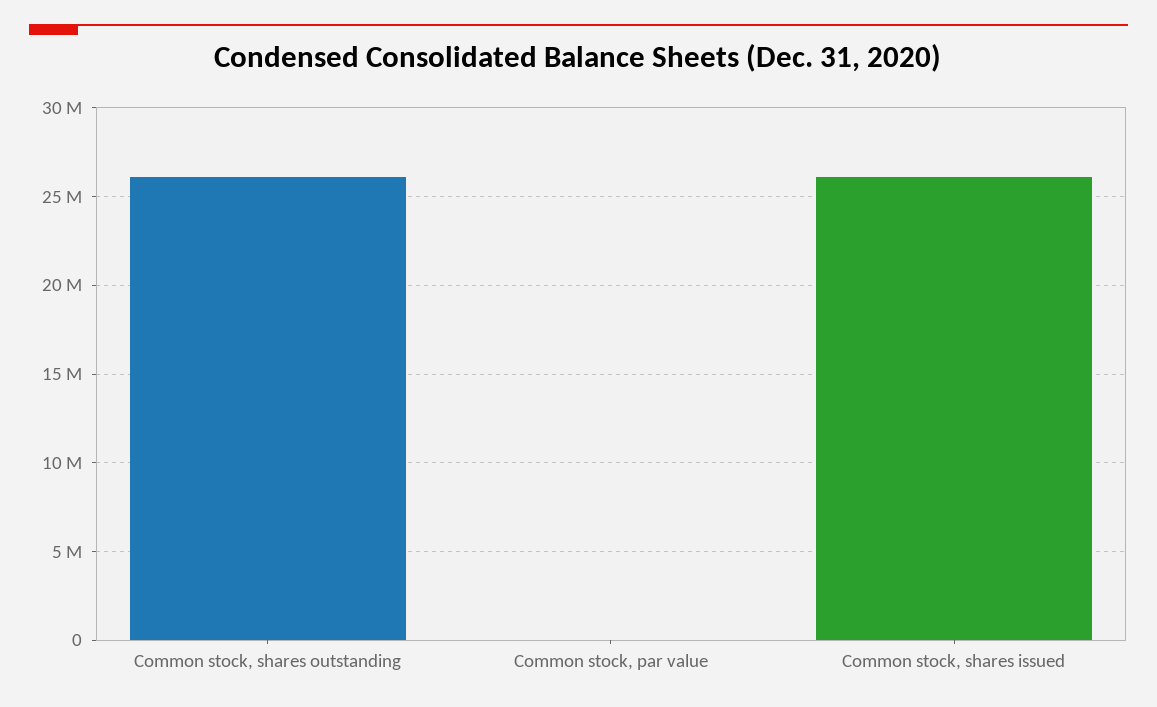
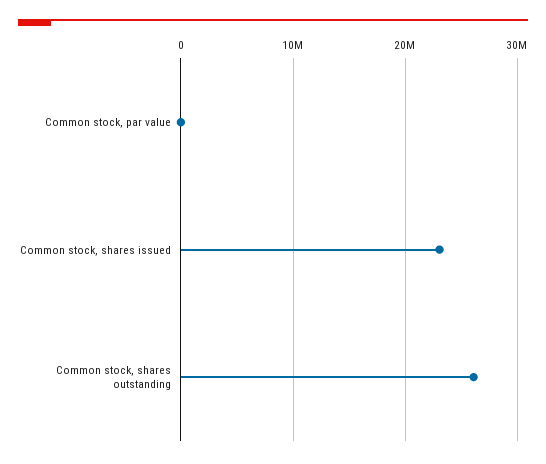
Common stock, shares issued: 26000000 -> 23000000

